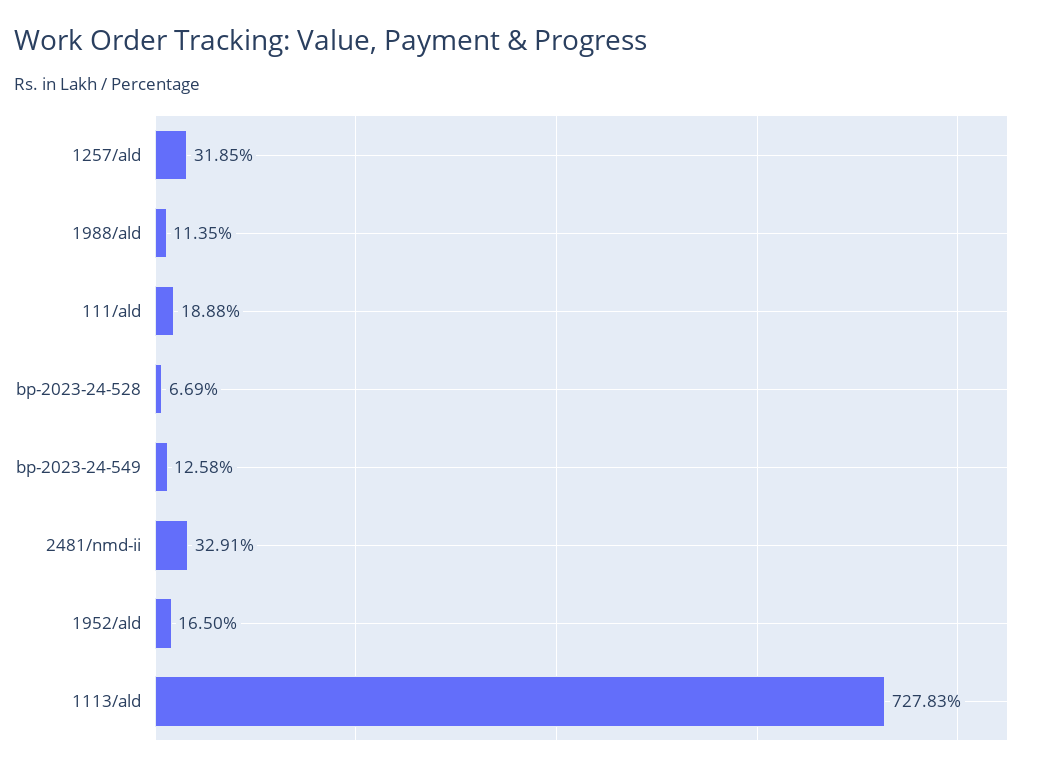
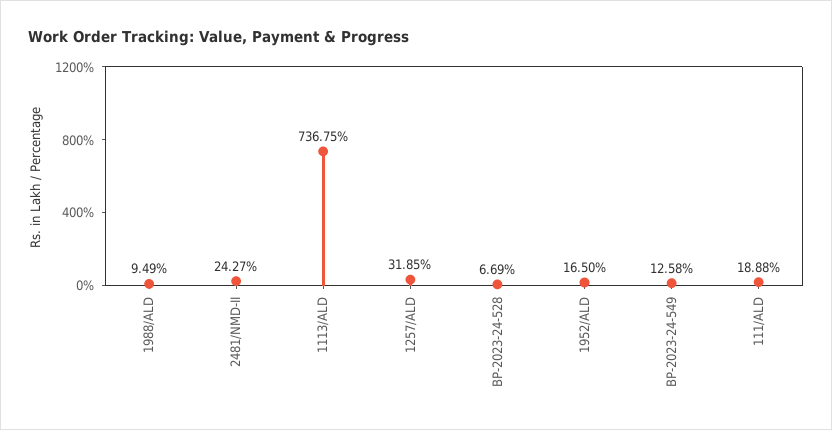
1988/ald: 11.35 -> 9.49
2481/nmd-ii: 32.91 -> 24.27
1113/ald: 727.83 -> 736.75

